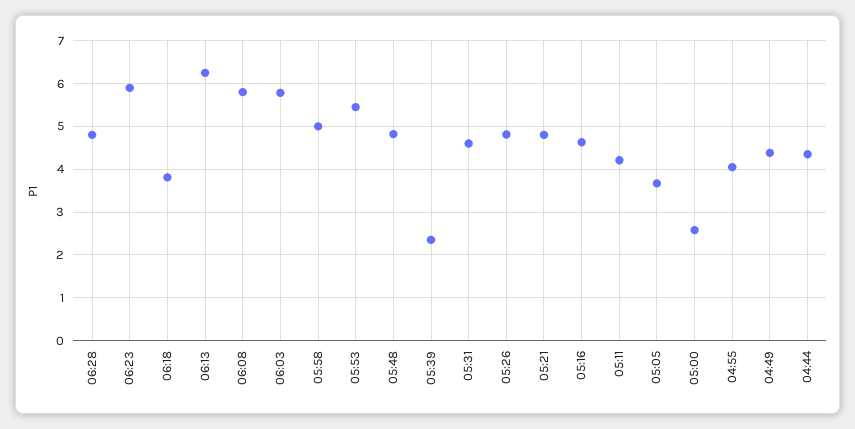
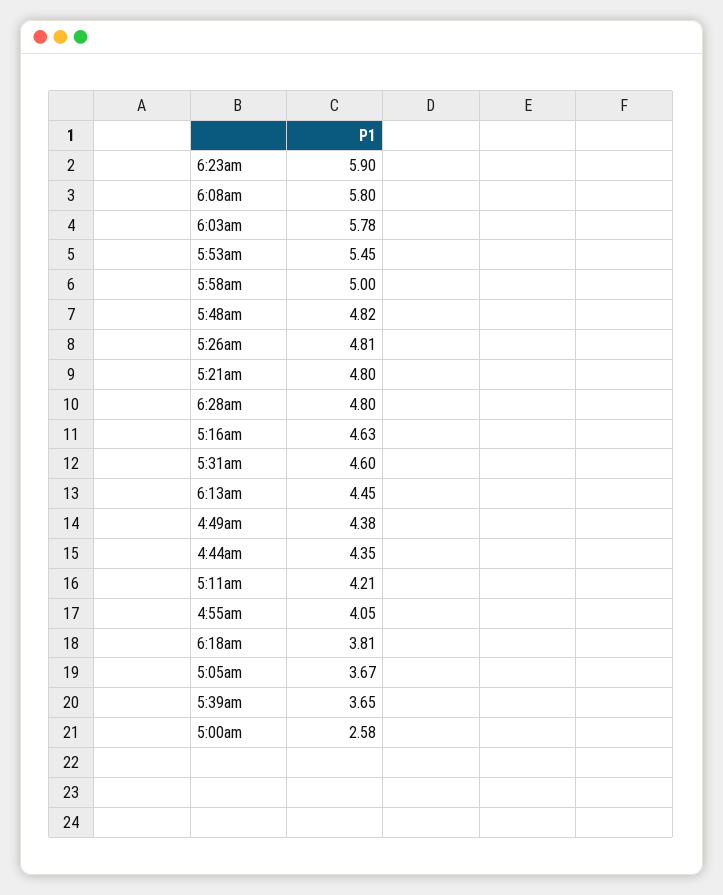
06:13: 6.2 -> 4.45
05:39: 2.4 -> 3.65

